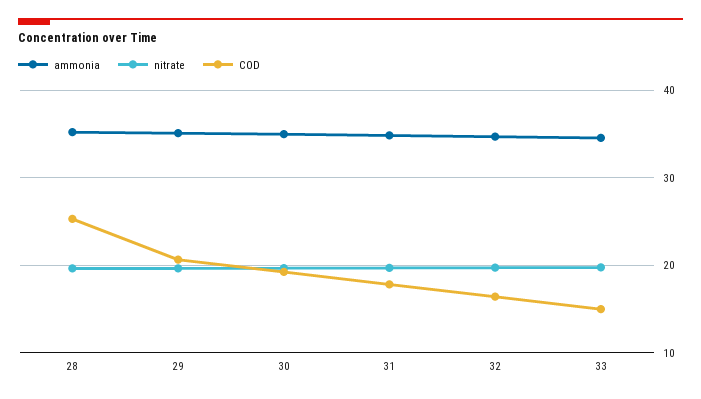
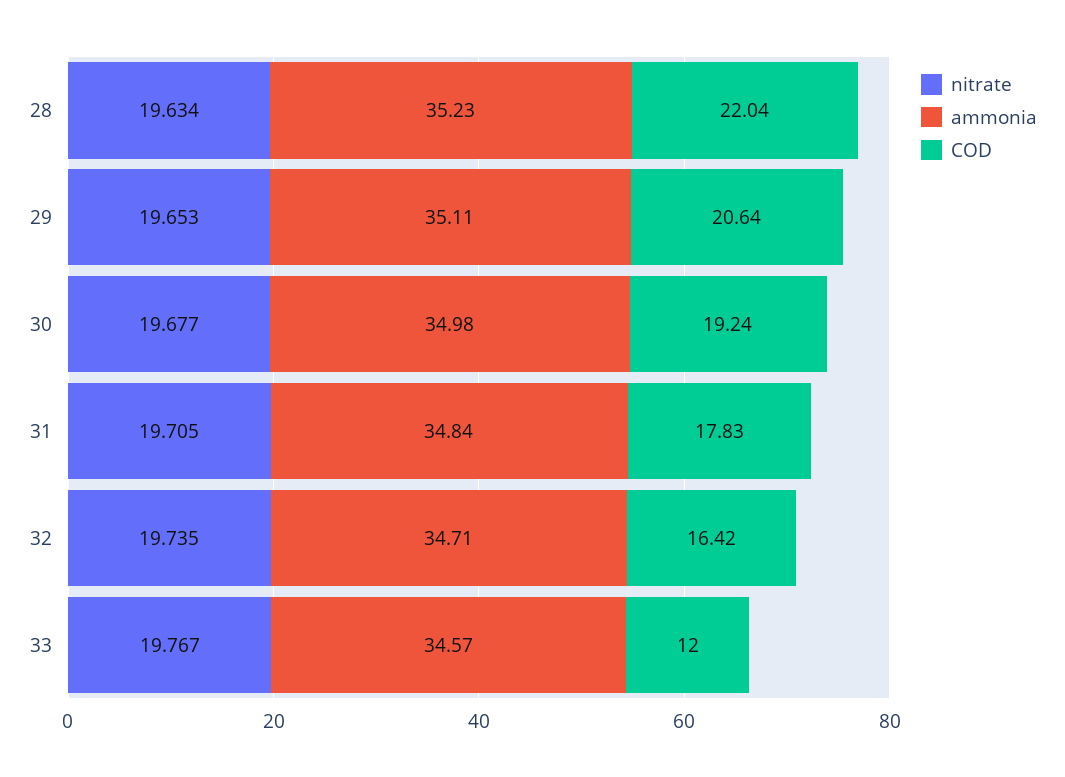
COD, 28: 25 -> 22.04
COD, 33: 15 -> 12

